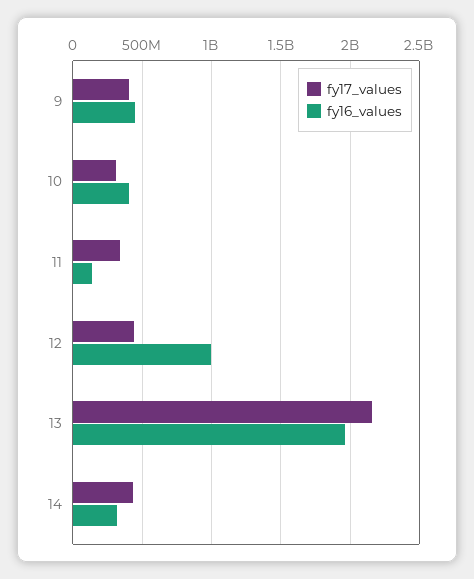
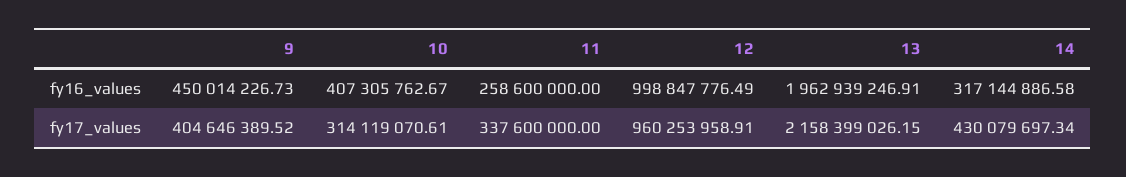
fy16_values, 11: 150000000 -> 258600000
fy17_values, 12: 450000000 -> 960253958.91

